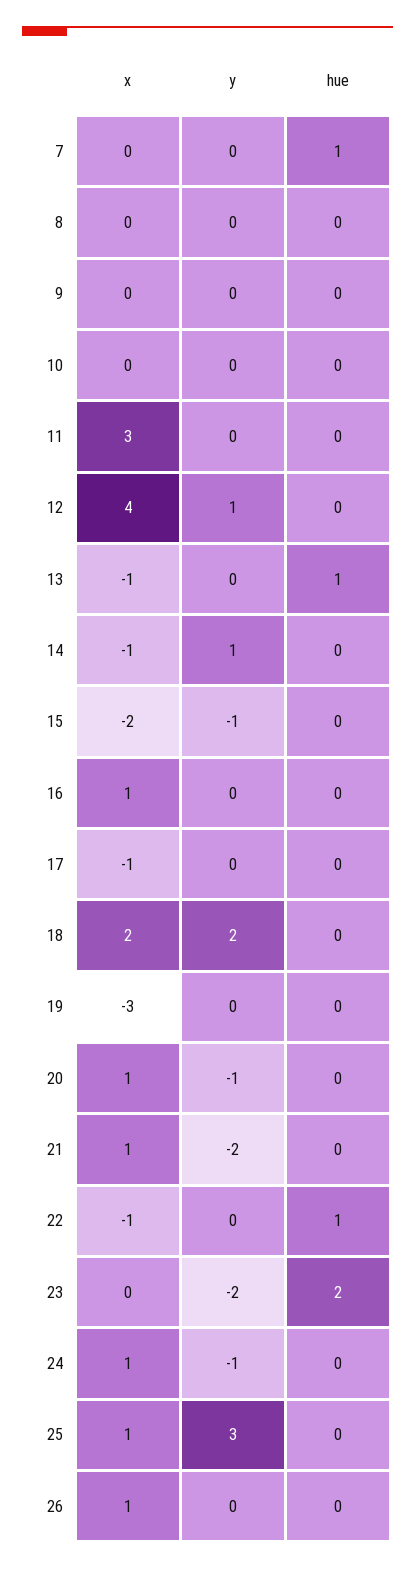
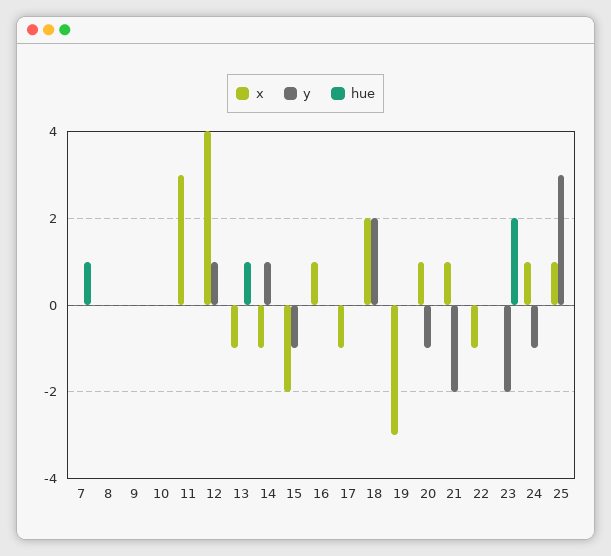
hue, 22: 1 -> 0
x, 26: 1 -> none
y, 26: 0 -> none
hue, 26: 0 -> none

